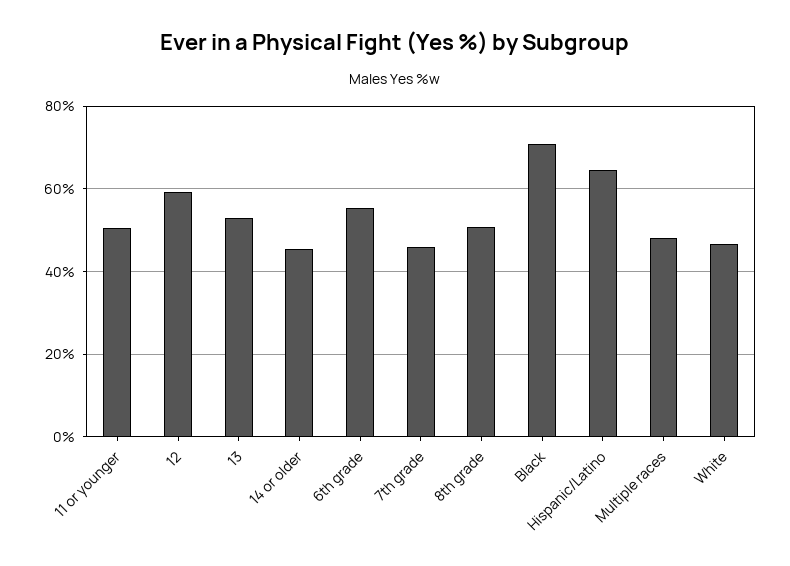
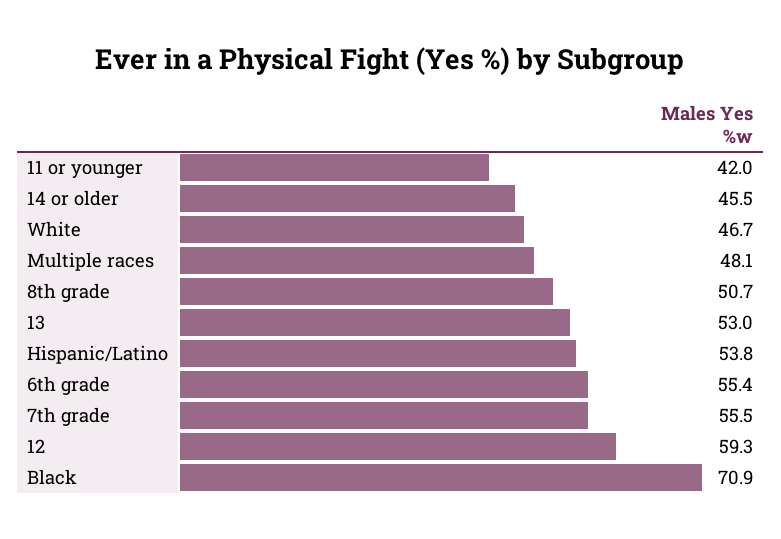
11 or younger: 50 -> 42
7th grade: 46 -> 55.5
Hispanic/Latino: 64 -> 53.8

